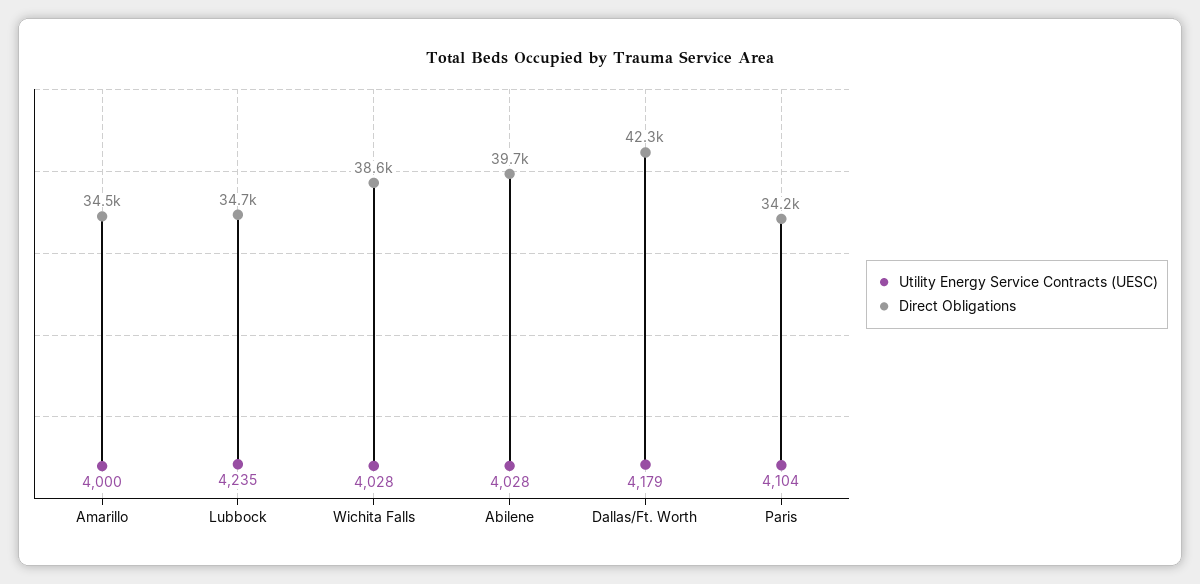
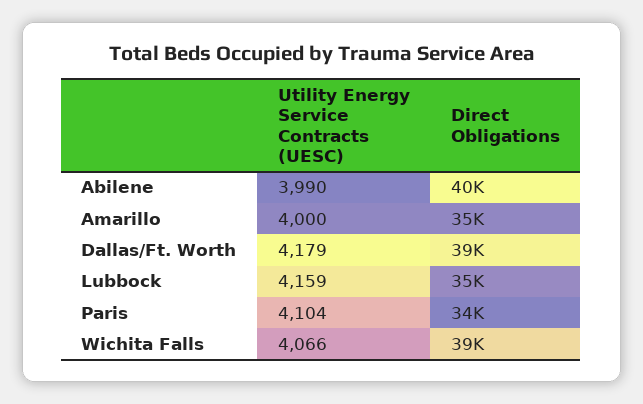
Utility Energy Service Contracts (UESC), Lubbock: 4235 -> 4159
Utility Energy Service Contracts (UESC), Wichita Falls: 4028 -> 4066
Utility Energy Service Contracts (UESC), Abilene: 4028 -> 3990
Direct Obligations, Dallas/Ft. Worth: 42300 -> 39000

